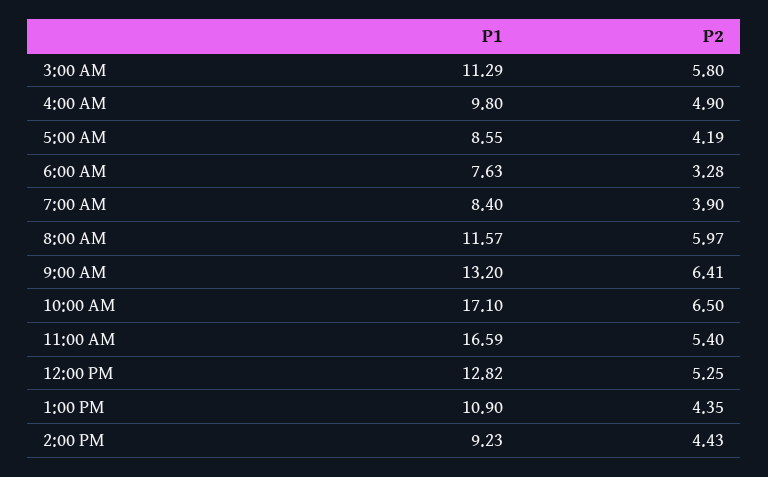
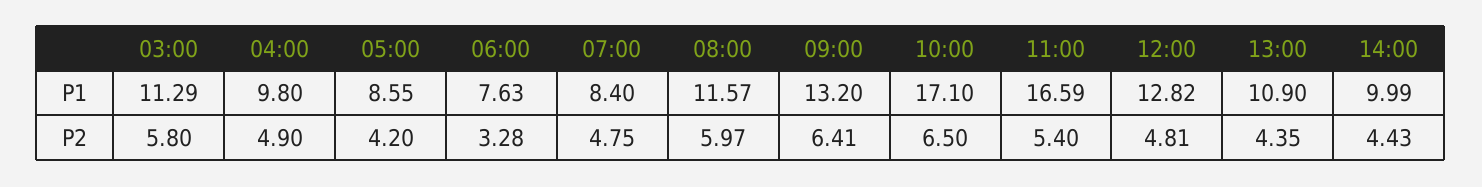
P2, 5:00 AM: 4.19 -> 4.2
P2, 7:00 AM: 3.9 -> 4.75
P2, 12:00 PM: 5.25 -> 4.81
P1, 2:00 PM: 9.23 -> 9.99

